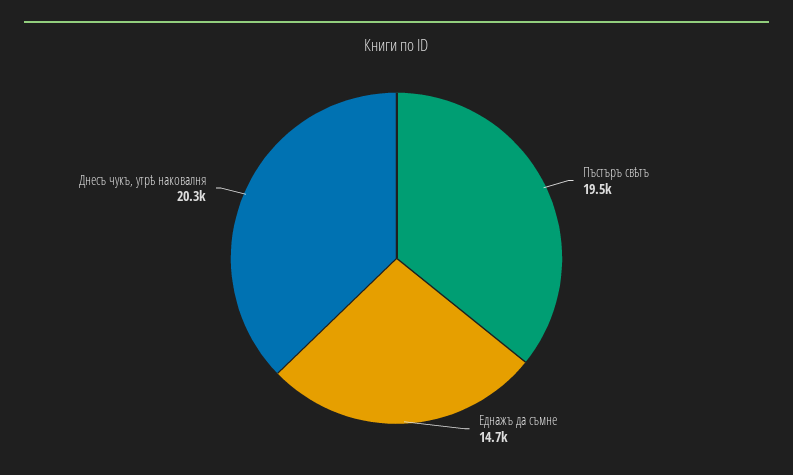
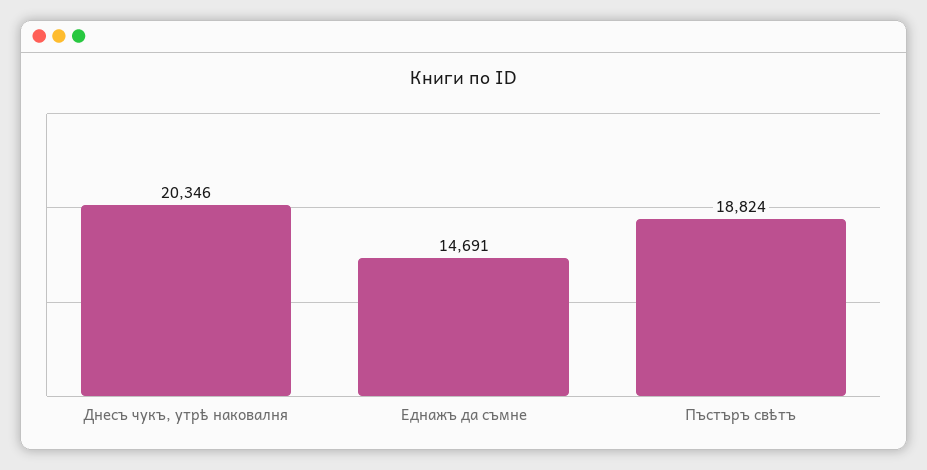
Пъстъръ свѣтъ: 19500 -> 18824

